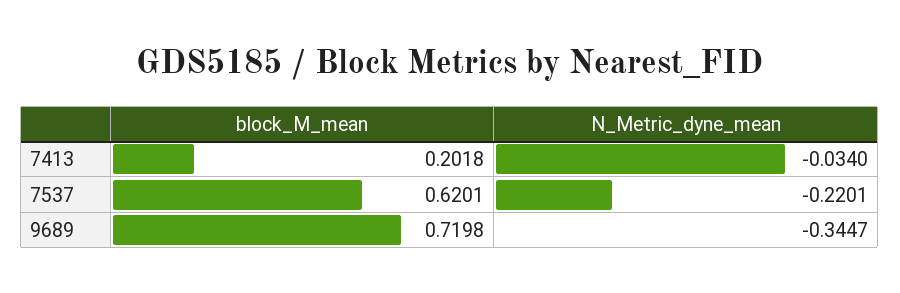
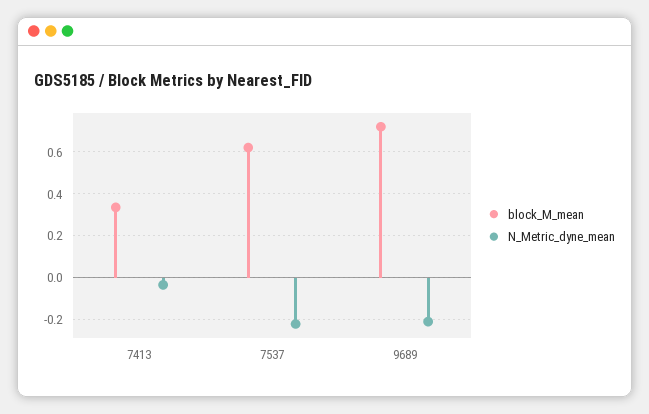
block_M_mean, 7413: 0.2018 -> 0.35
N_Metric_dyne_mean, 9689: -0.3447 -> -0.2

